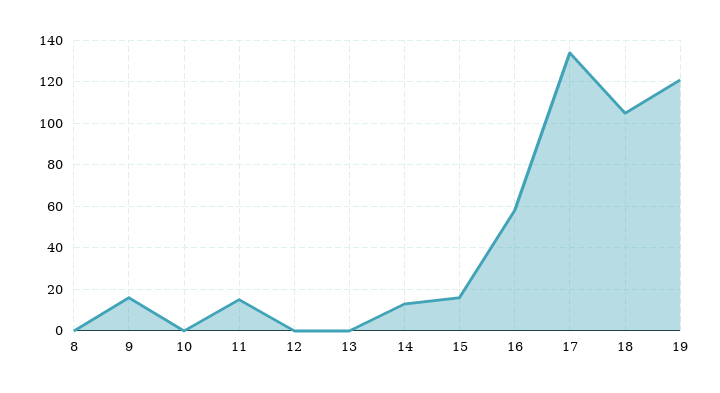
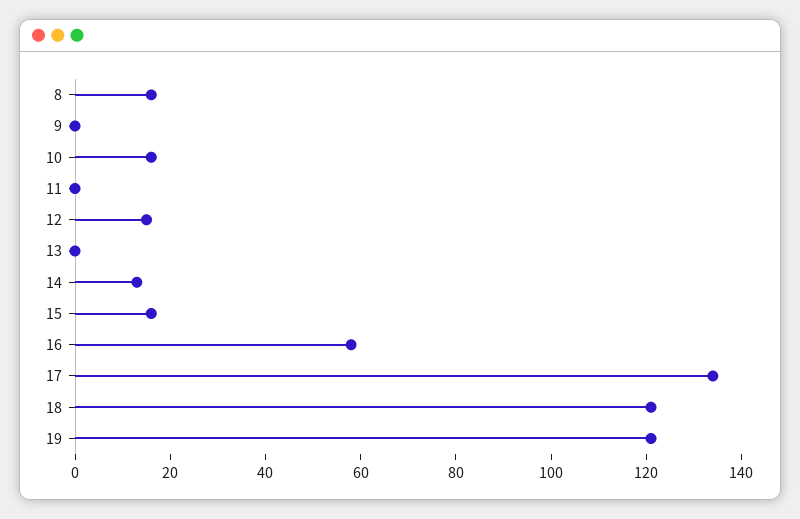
8: 0 -> 15
9: 15 -> 0
10: 0 -> 15
11: 15 -> 0
12: 0 -> 15
18: 105 -> 120

